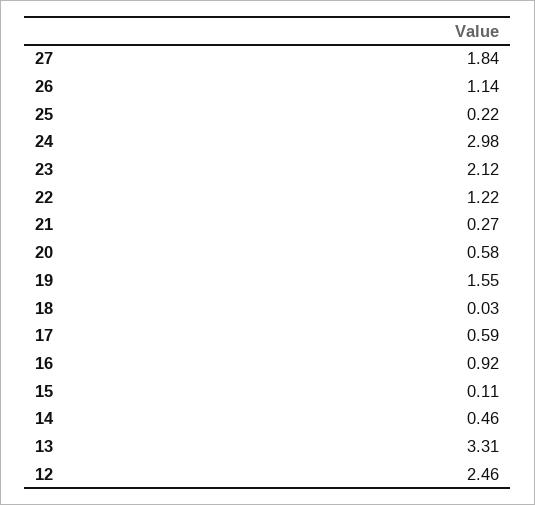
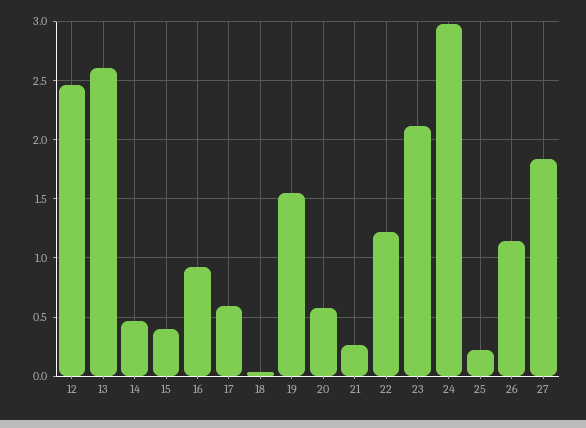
15: 0.11 -> 0.4
13: 3.31 -> 2.6

